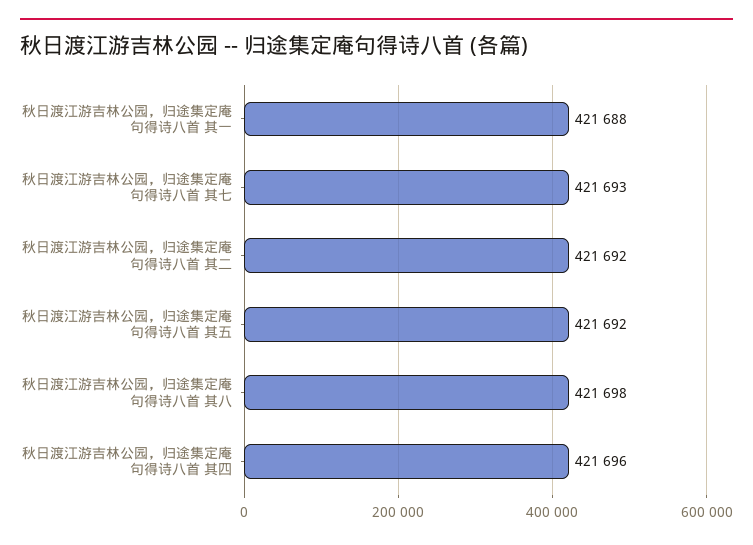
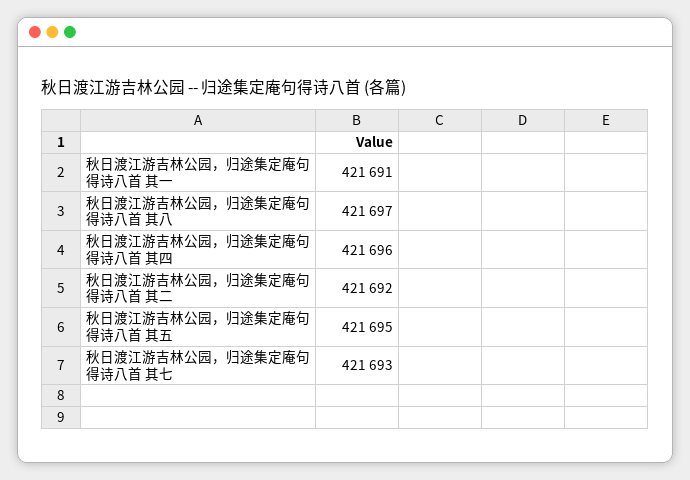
秋日渡江游吉林公园，归途集定庵句得诗八首 其一: 421688 -> 421691
秋日渡江游吉林公园，归途集定庵句得诗八首 其五: 421692 -> 421695
秋日渡江游吉林公园，归途集定庵句得诗八首 其八: 421698 -> 421697

